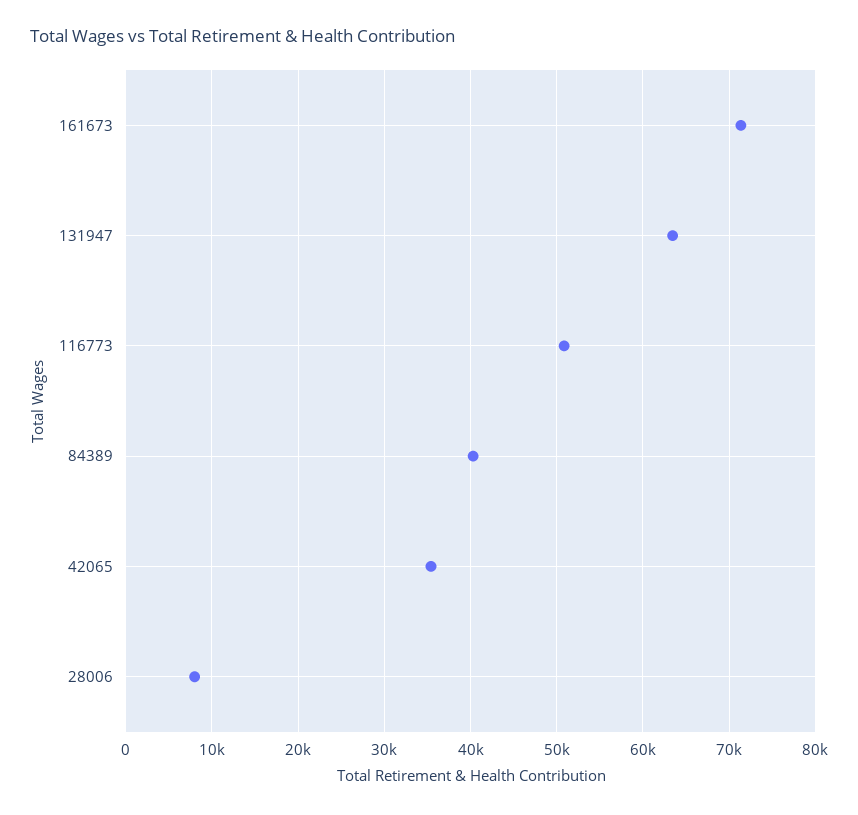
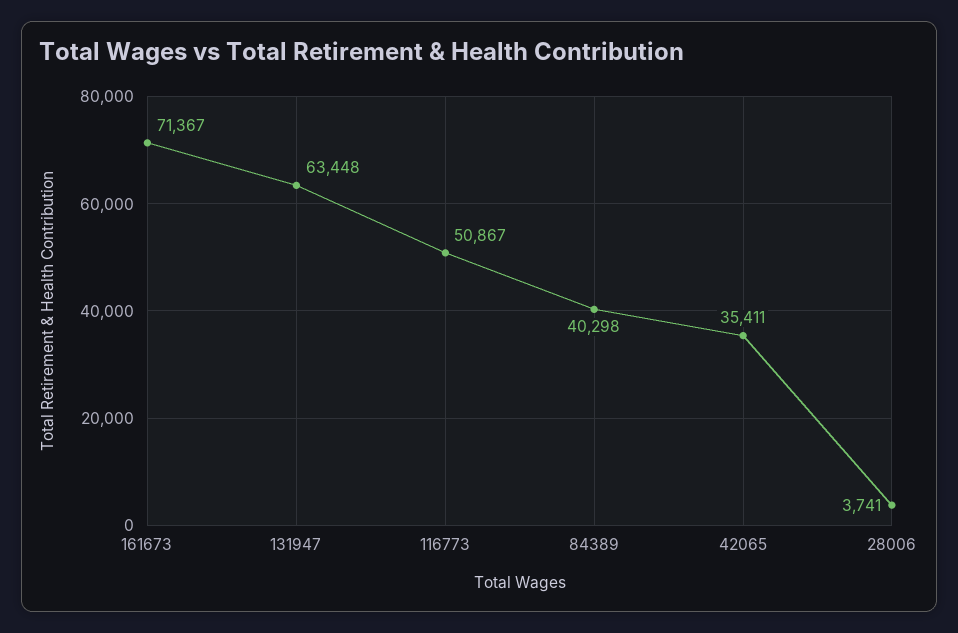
28006: 8000 -> 3741

